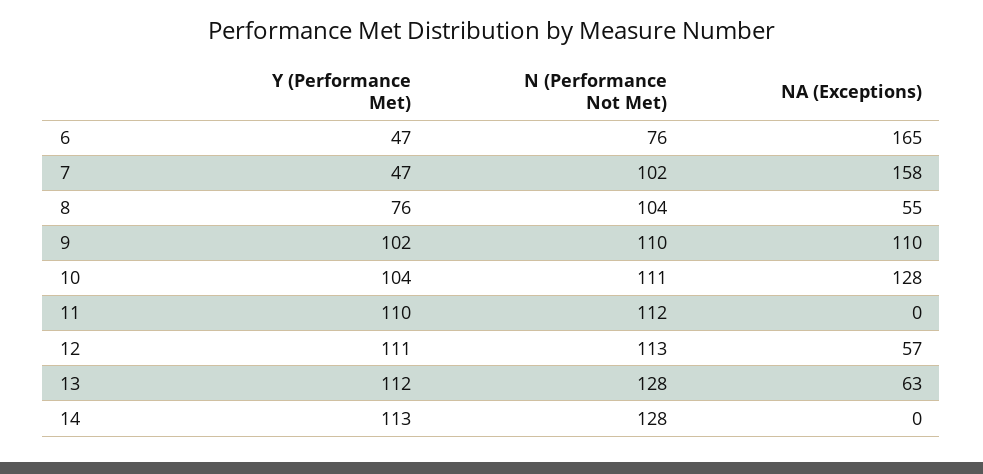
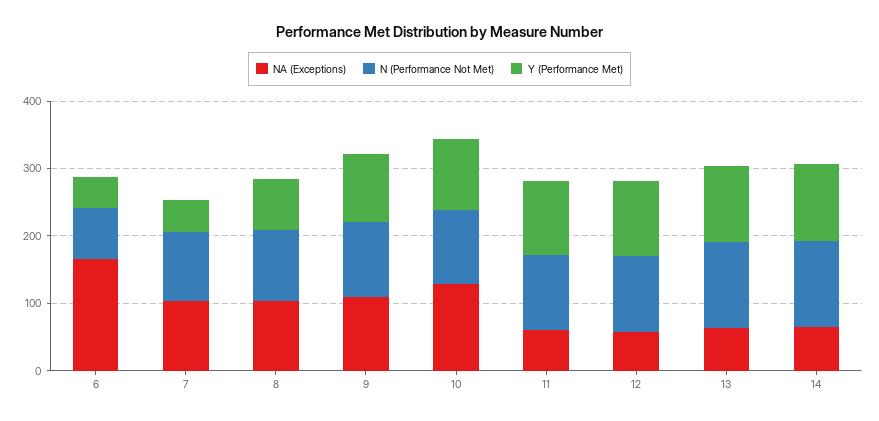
NA (Exceptions), 7: 158 -> 100
NA (Exceptions), 8: 55 -> 100
NA (Exceptions), 11: 0 -> 60
NA (Exceptions), 14: 0 -> 60

